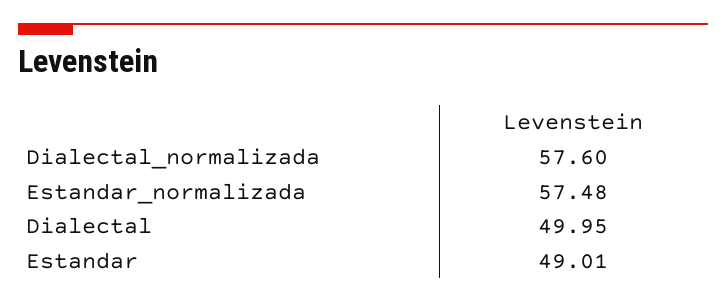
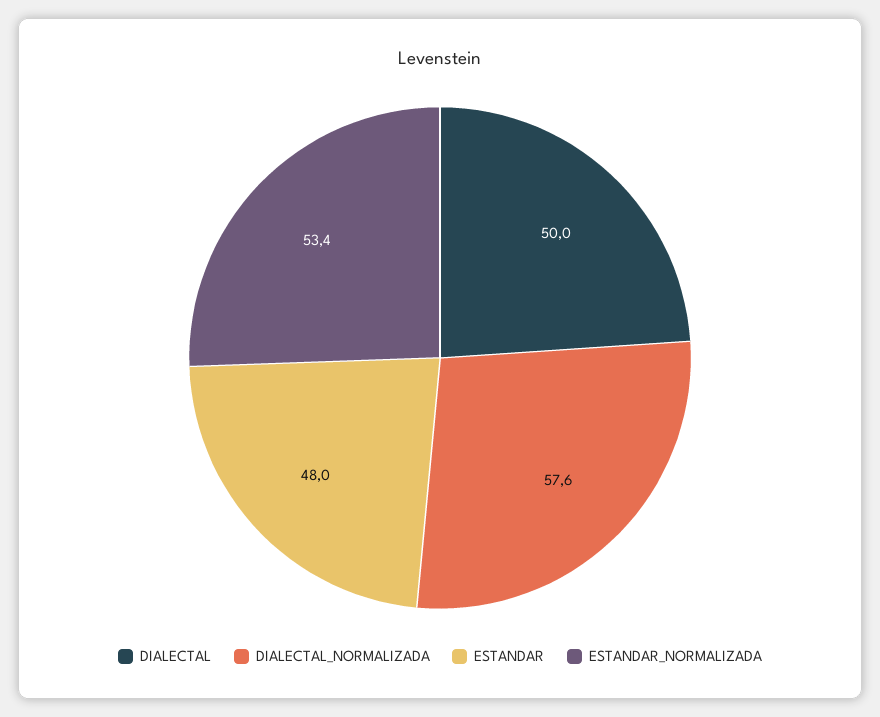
Estandar_normalizada: 57.48 -> 53.4
Estandar: 49.01 -> 48

